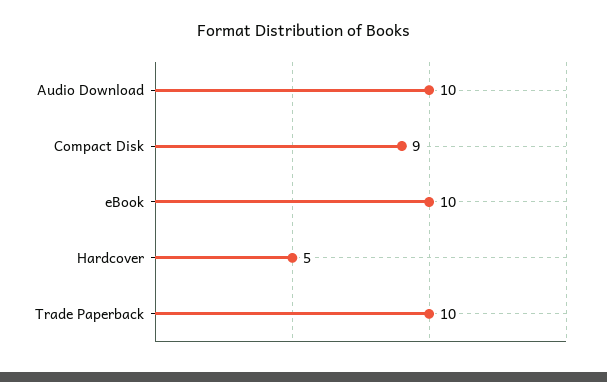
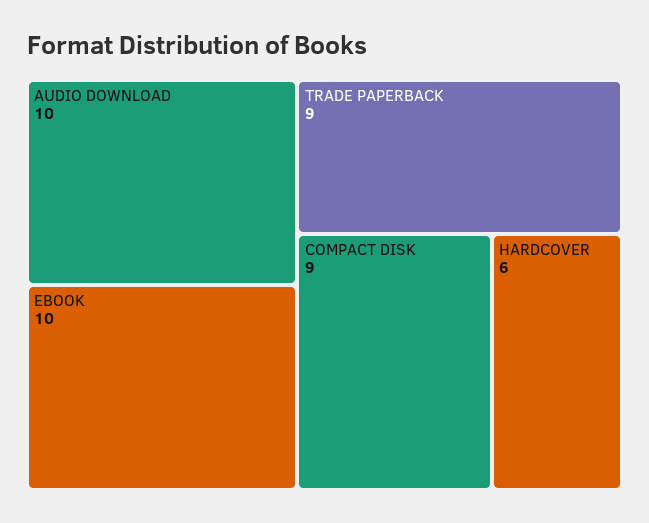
Hardcover: 5 -> 6
Trade Paperback: 10 -> 9

